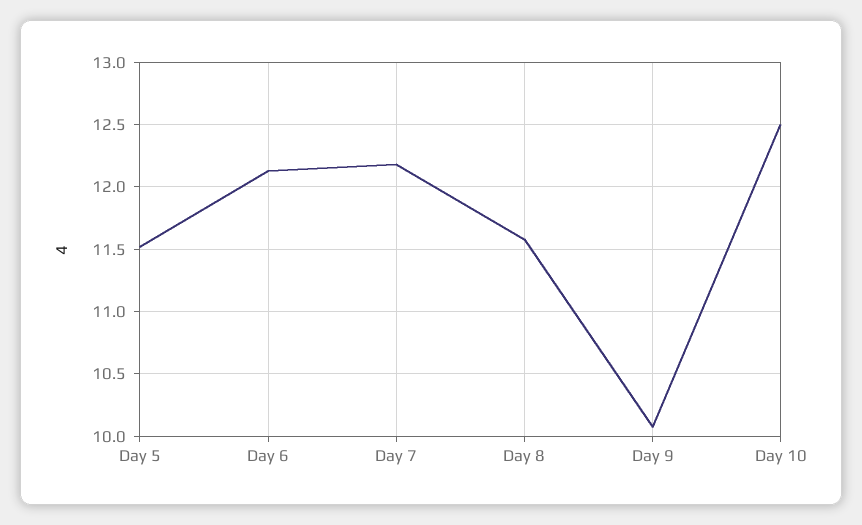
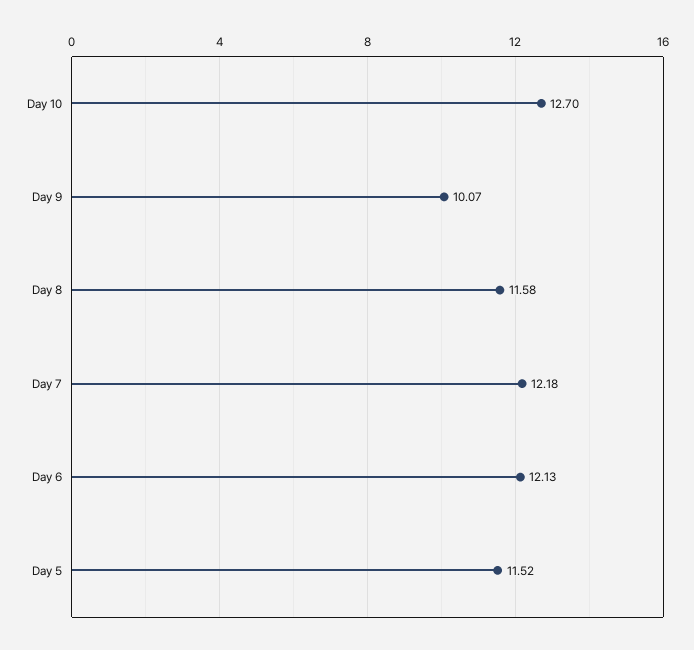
Day 10: 12.5 -> 12.7

